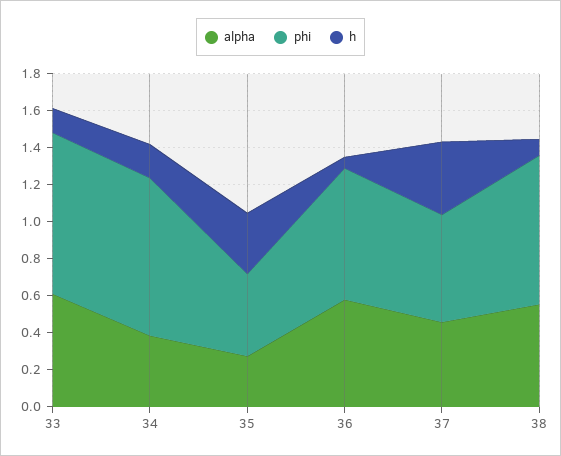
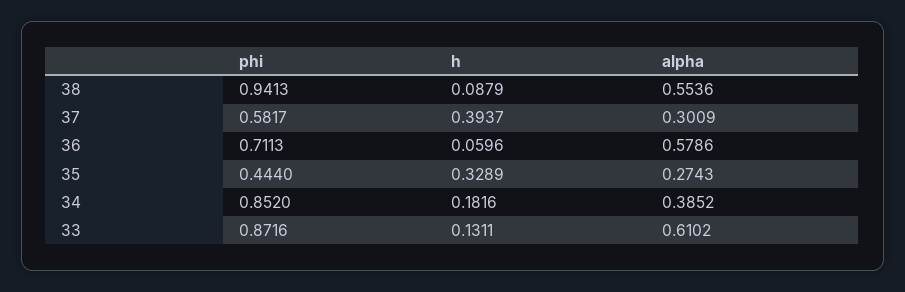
alpha, 37: 0.45 -> 0.3009
phi, 38: 0.8 -> 0.9413

